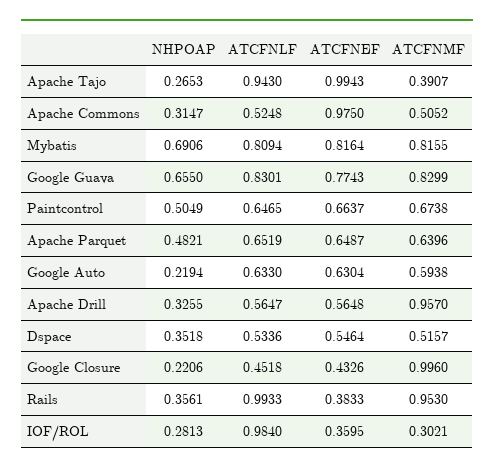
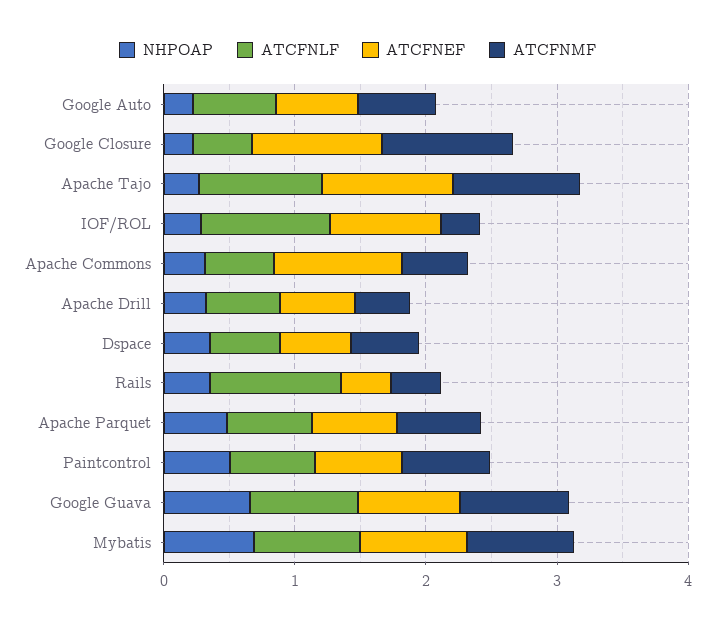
ATCFNMF, Apache Tajo: 0.3907 -> 1
ATCFNMF, Apache Drill: 0.957 -> 0.4
ATCFNEF, Google Closure: 0.4326 -> 1
ATCFNMF, Rails: 0.953 -> 0.4
ATCFNEF, IOF/ROL: 0.3595 -> 0.8

